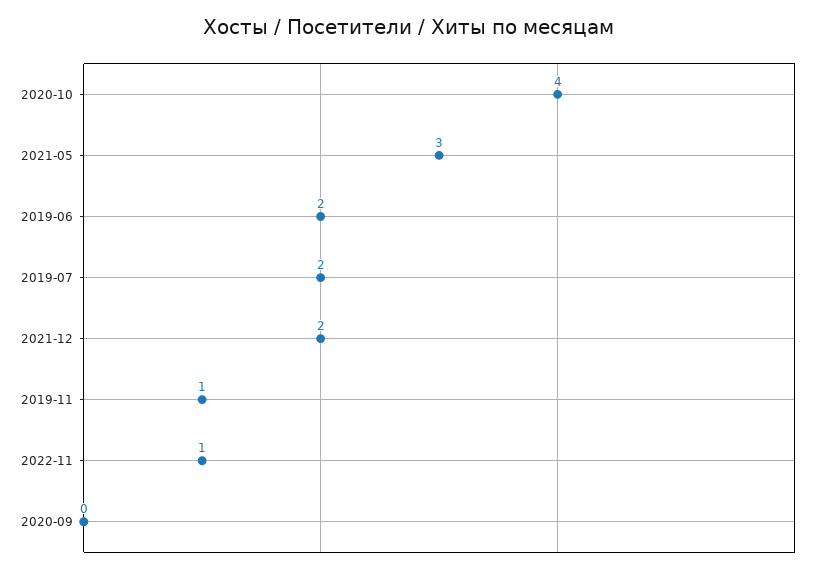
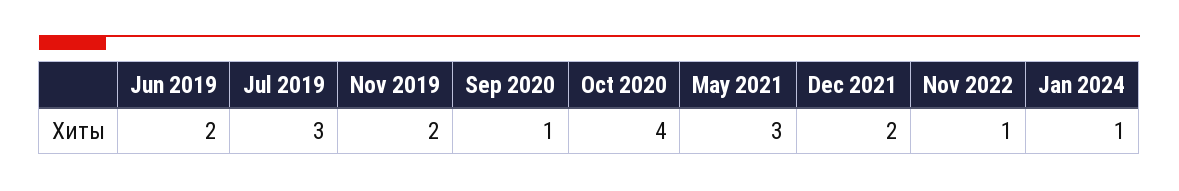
2019-07: 2 -> 3
2019-11: 1 -> 2
2020-09: 0 -> 1
Jan 2024: none -> 1

